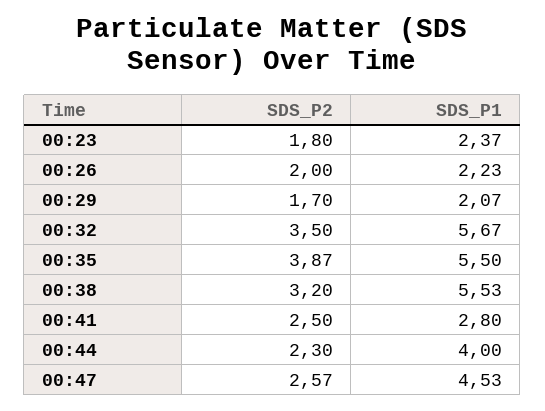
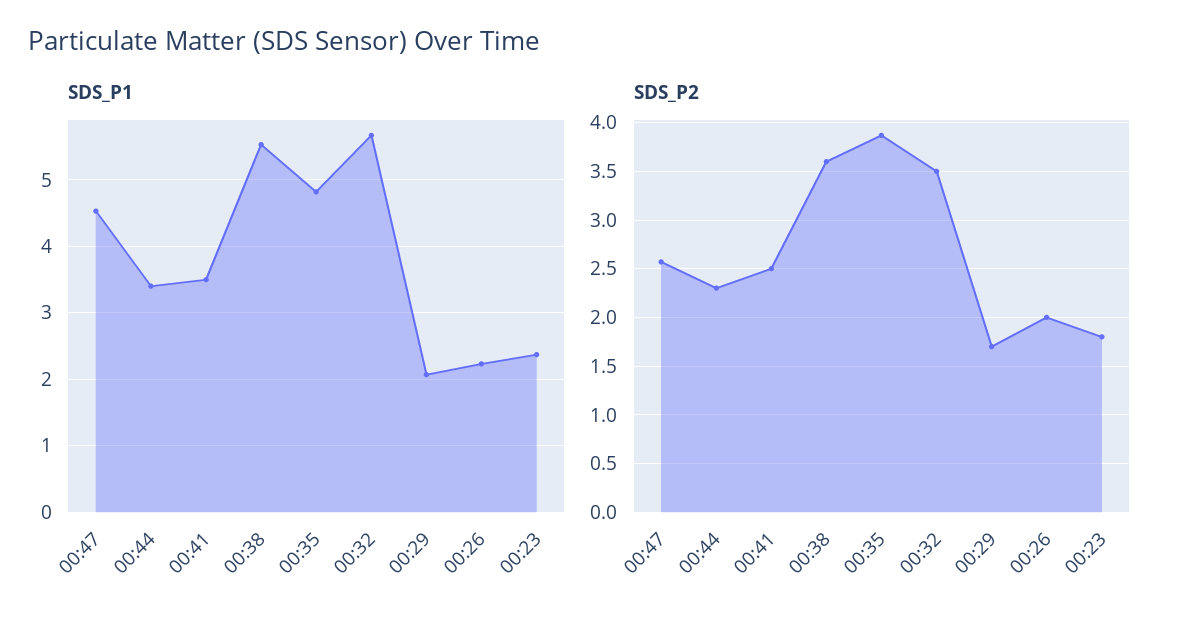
SDS_P1, 00:35: 5.5 -> 4.8
SDS_P2, 00:38: 3.2 -> 3.6
SDS_P1, 00:41: 2.8 -> 3.5
SDS_P1, 00:44: 4 -> 3.4

